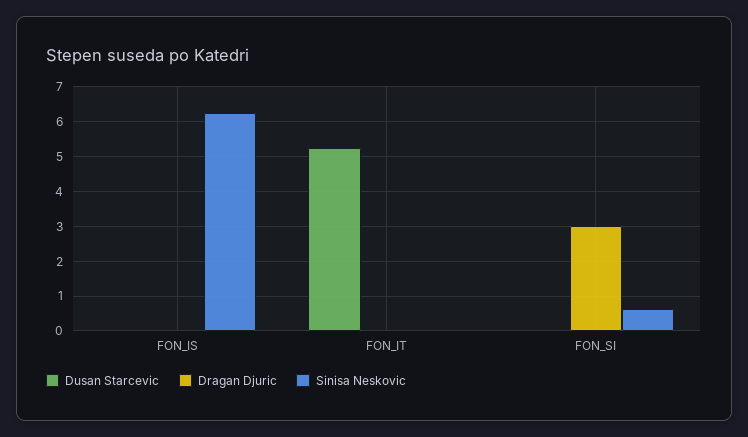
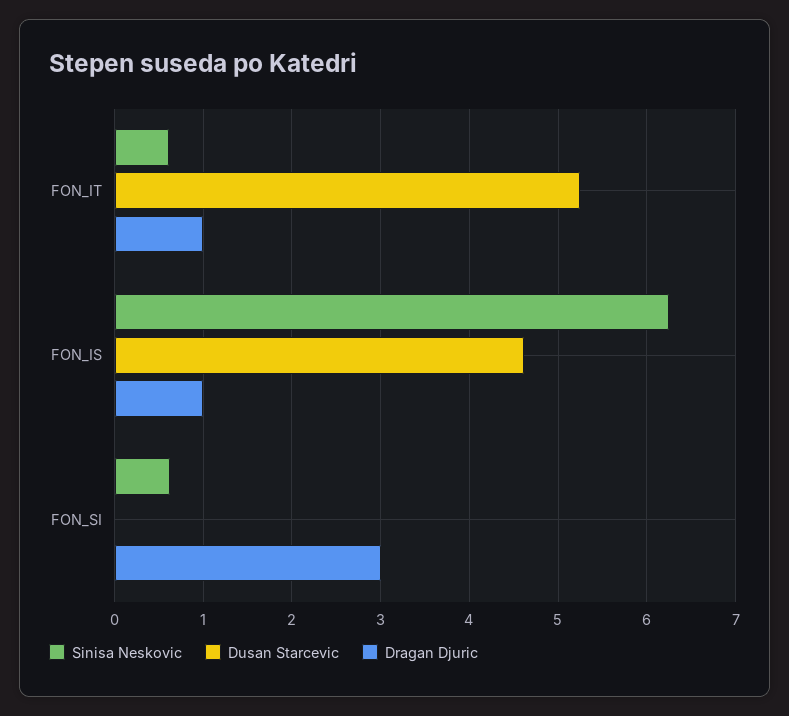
Dusan Starcevic, FON_IS: 0 -> 4.6
Dragan Djuric, FON_IS: 0 -> 1
Dragan Djuric, FON_IT: 0 -> 1
Sinisa Neskovic, FON_IT: 0 -> 0.6

